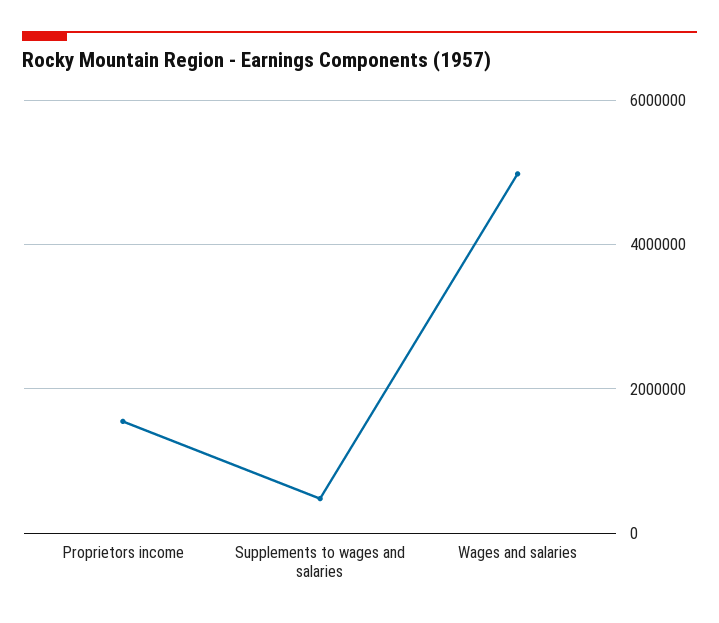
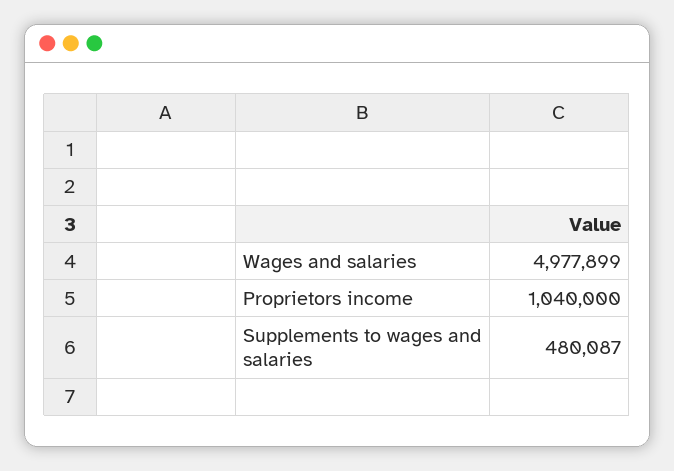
Proprietors income: 1600000 -> 1040000

